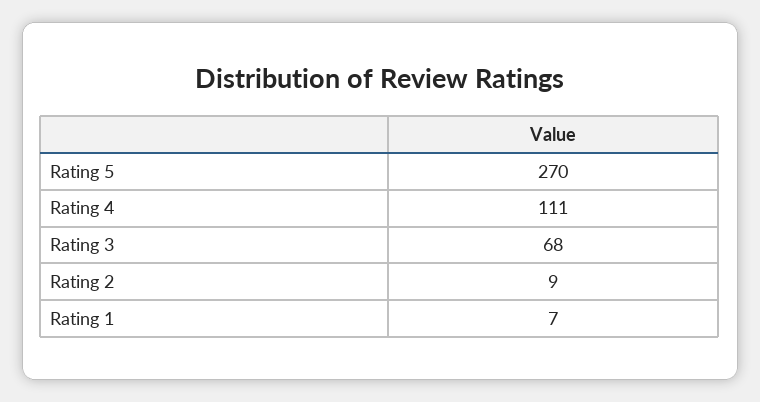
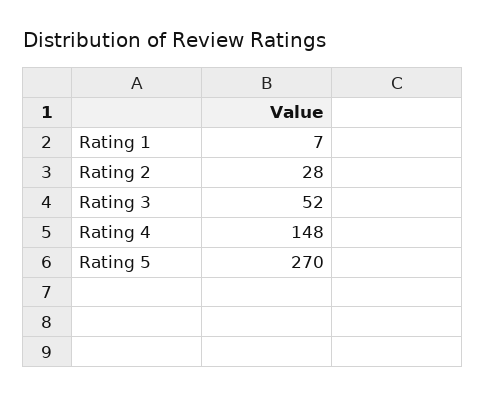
Rating 4: 111 -> 148
Rating 3: 68 -> 52
Rating 2: 9 -> 28

